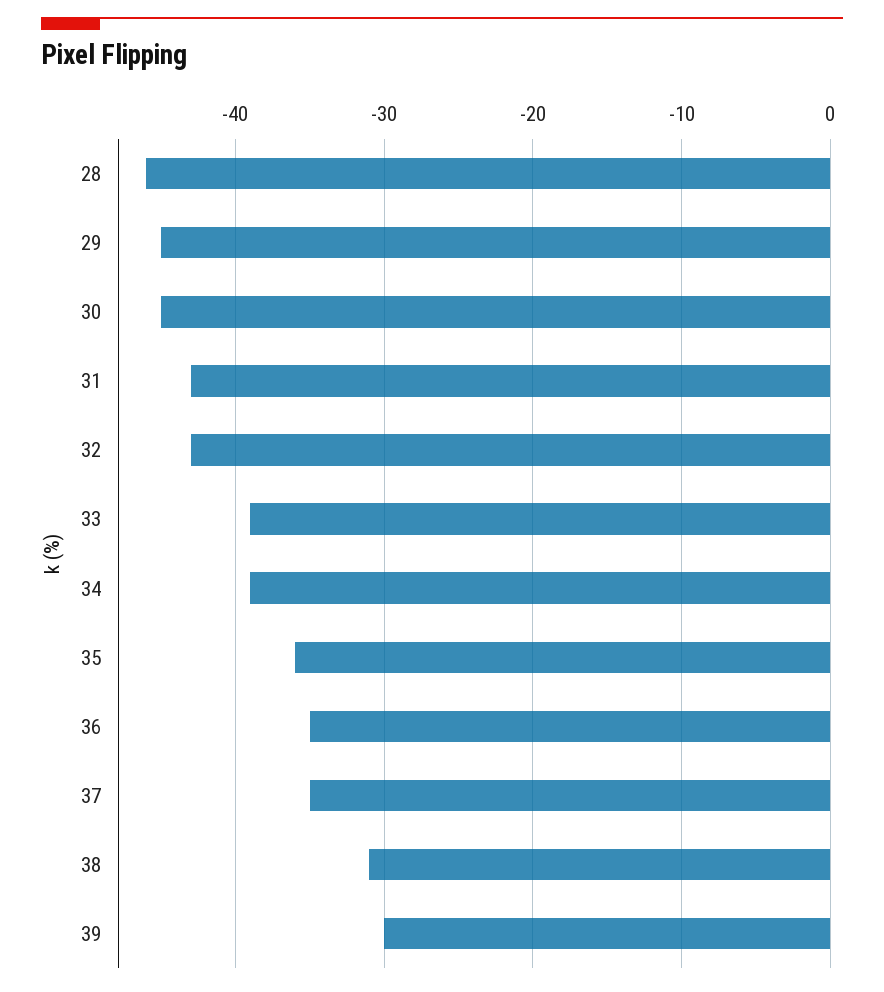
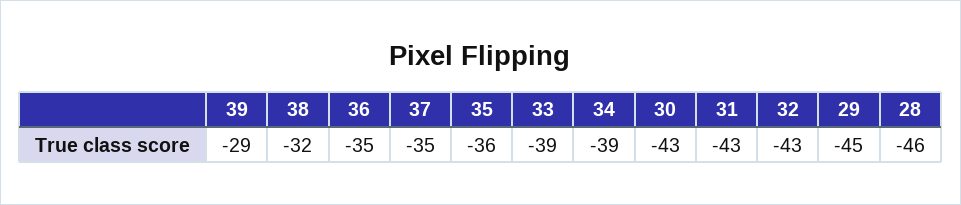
30: -45 -> -43
38: -31 -> -32
39: -30 -> -29

